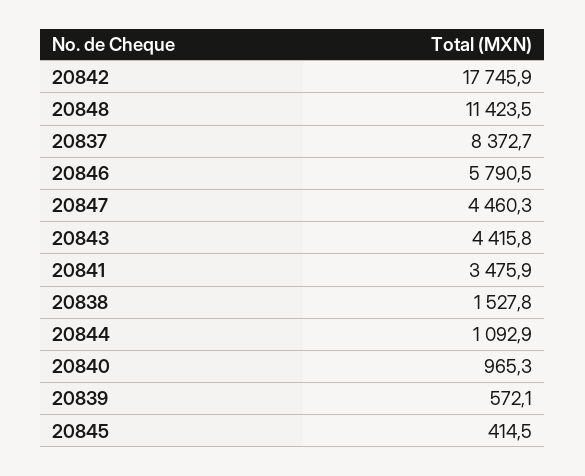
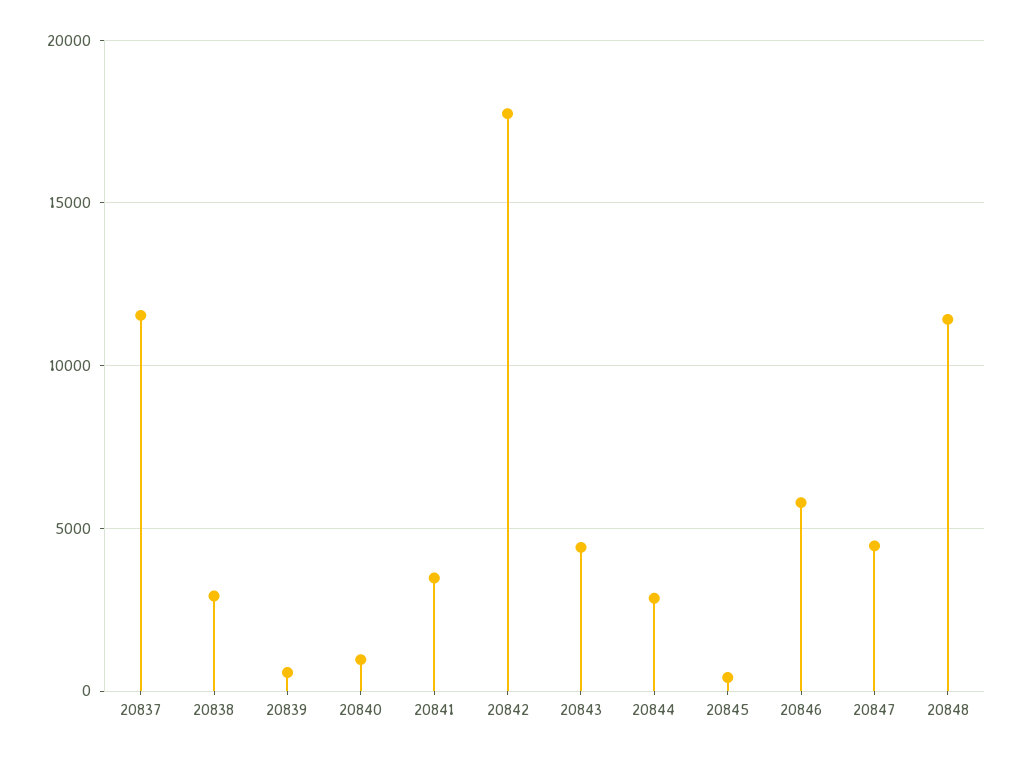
20837: 8372.7 -> 11500
20838: 1527.8 -> 3000
20844: 1092.9 -> 3000

